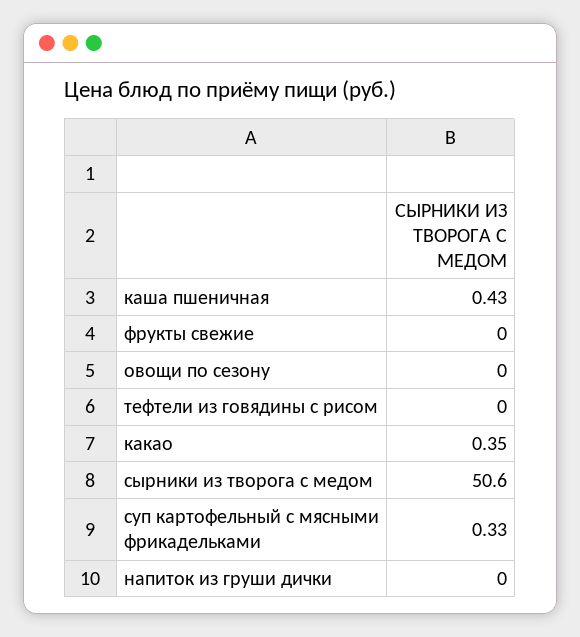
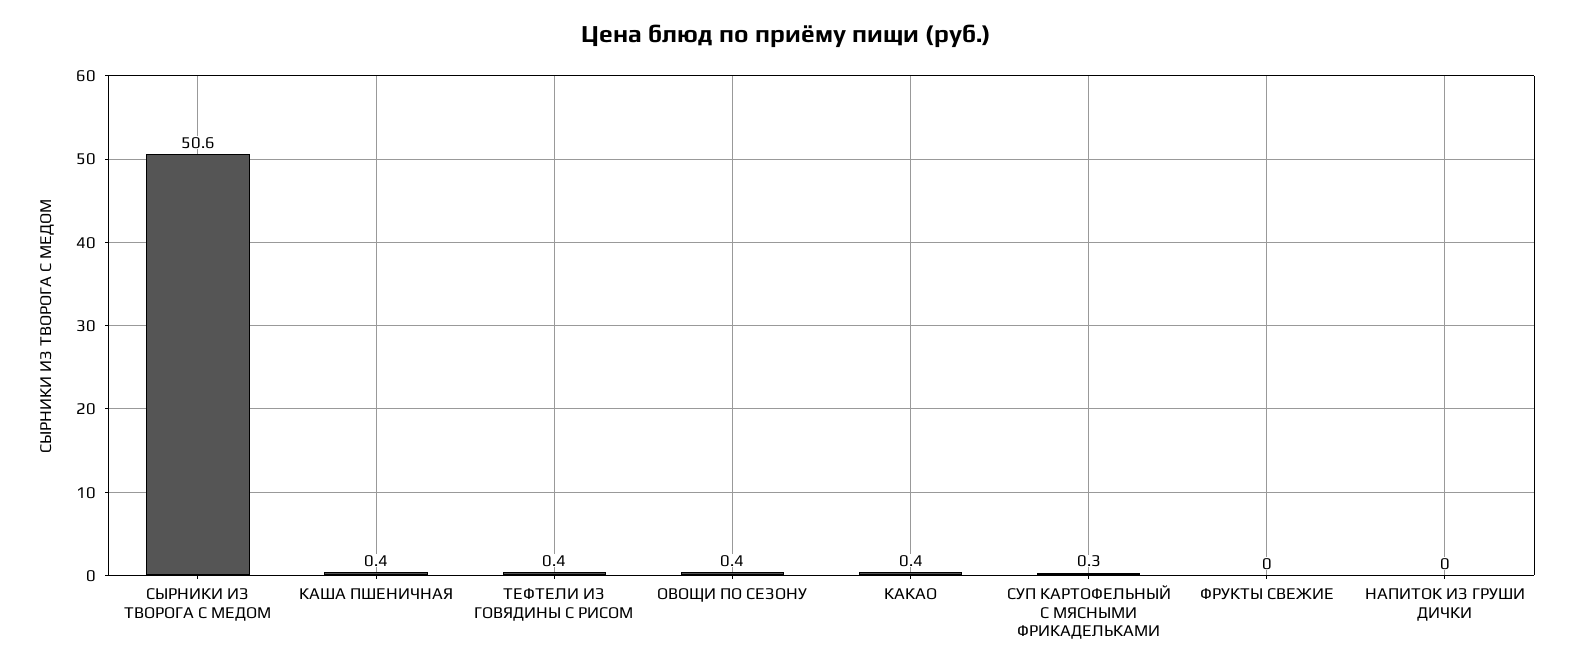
овощи по сезону: 0 -> 0.4
тефтели из говядины с рисом: 0 -> 0.4

